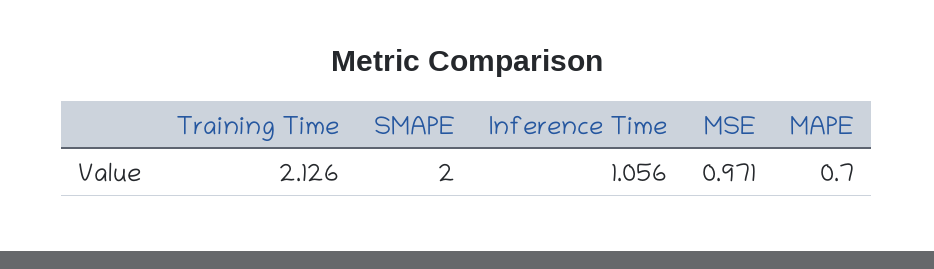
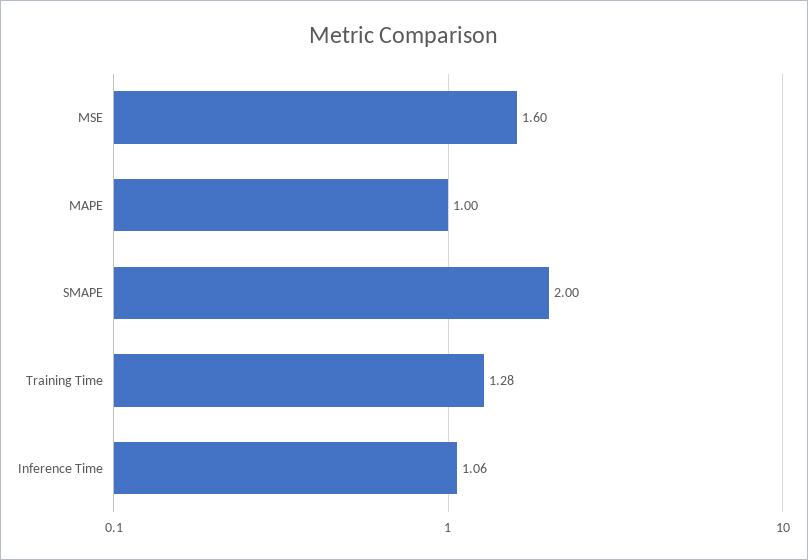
Training Time: 2.126 -> 1.28
MSE: 0.971 -> 1.6
MAPE: 0.7 -> 1

